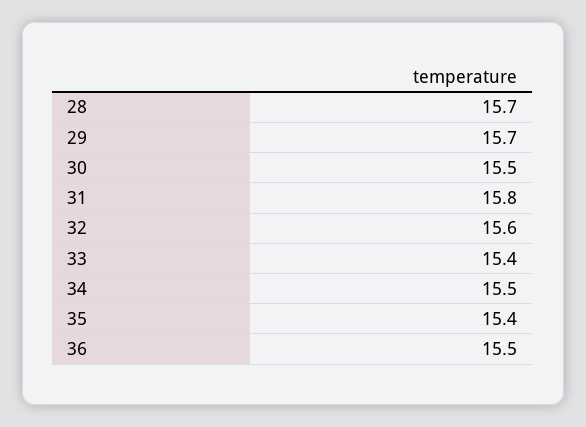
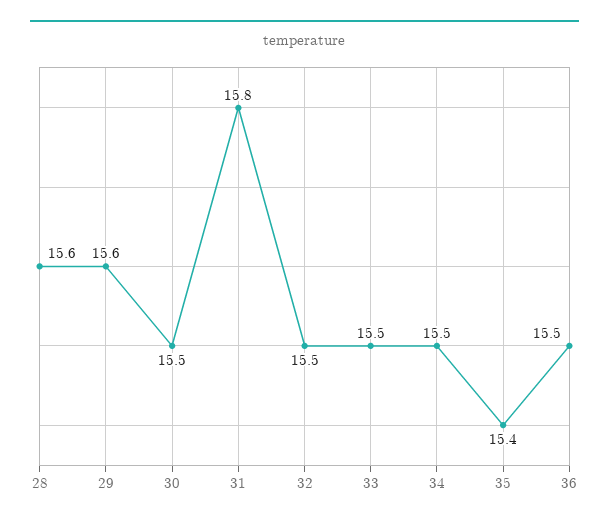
28: 15.7 -> 15.6
29: 15.7 -> 15.6
32: 15.6 -> 15.5
33: 15.4 -> 15.5

